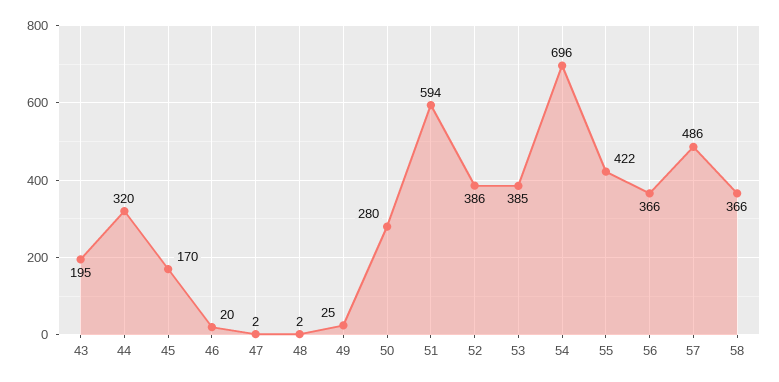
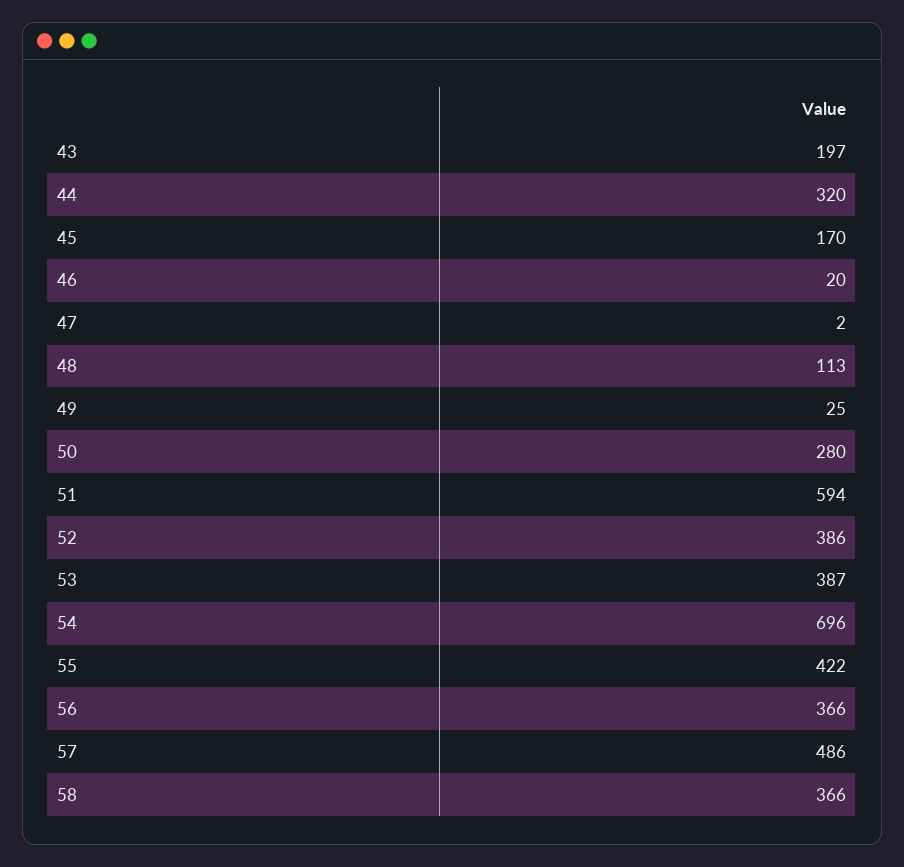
43: 195 -> 197
48: 2 -> 113
53: 385 -> 387

